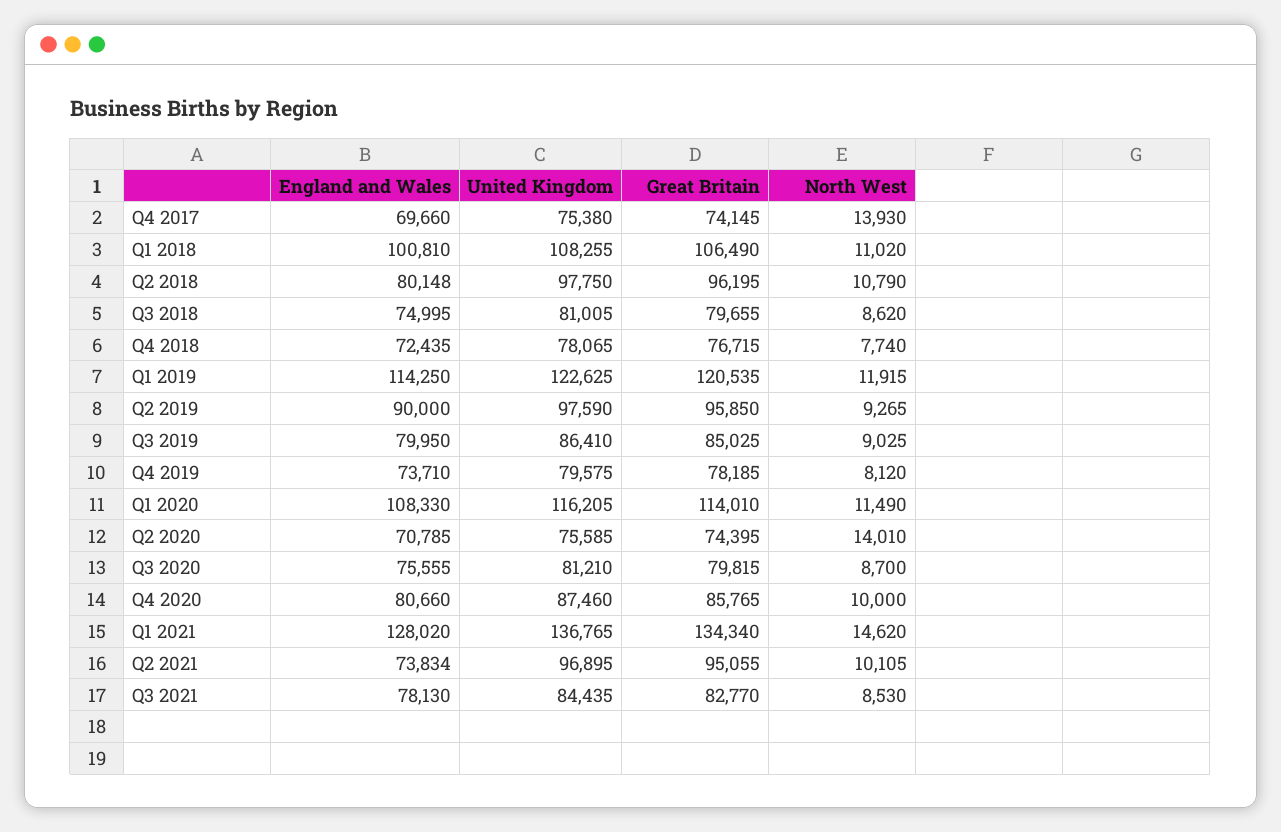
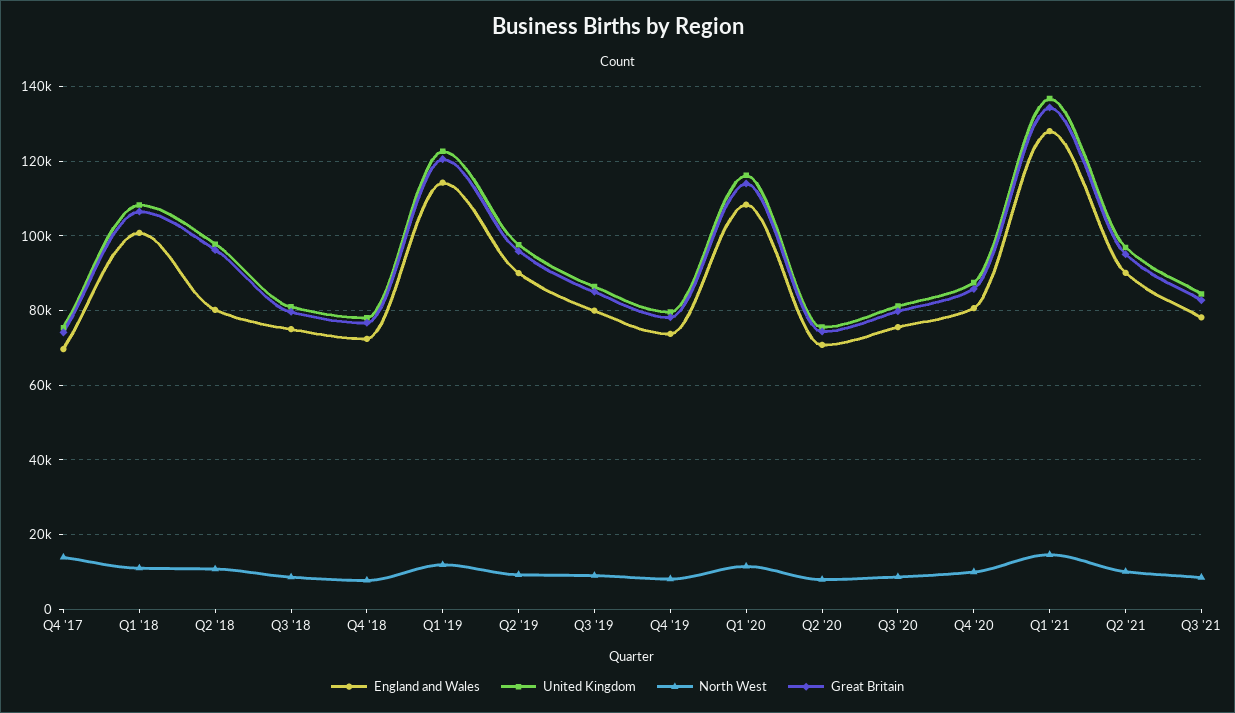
North West, Q2 2020: 14010 -> 8000
England and Wales, Q2 2021: 73834 -> 90000

